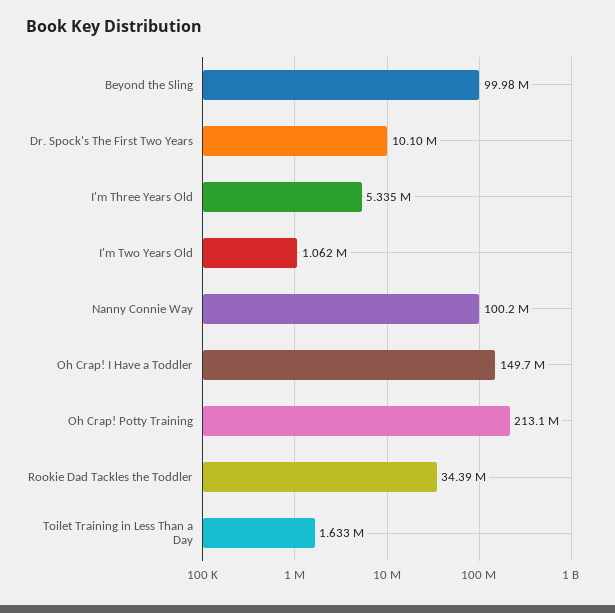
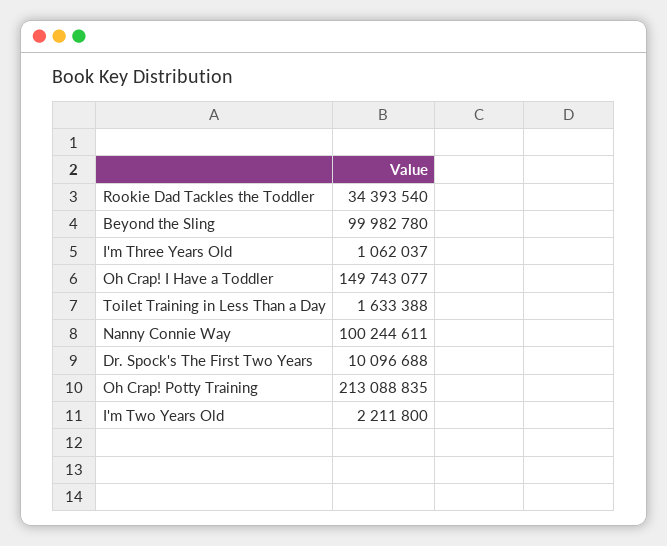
I'm Three Years Old: 5335000 -> 1062037
I'm Two Years Old: 1062000 -> 2211800

